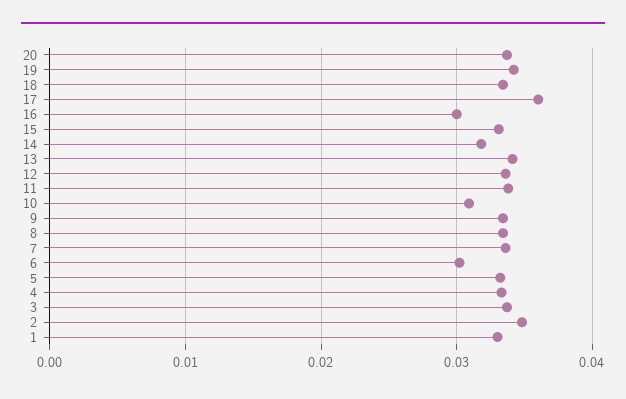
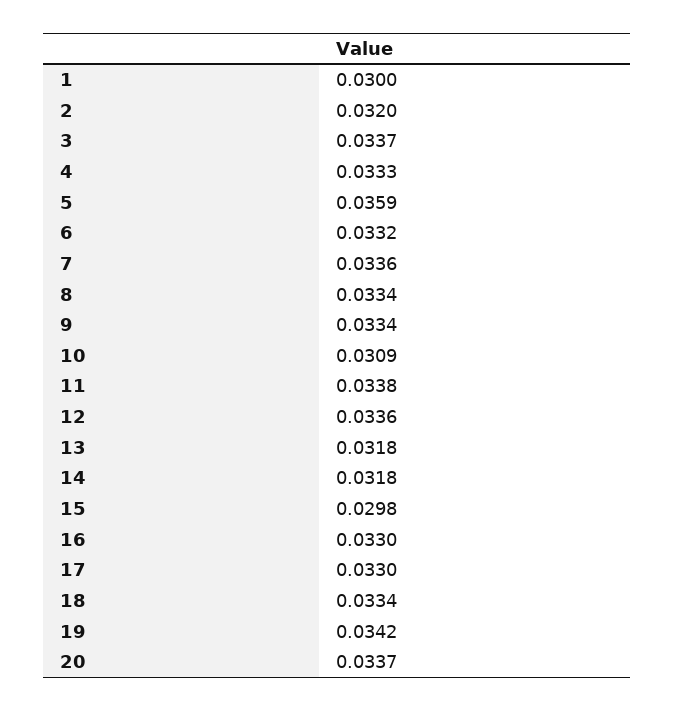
17: 0.036 -> 0.033
16: 0.03 -> 0.033
15: 0.033 -> 0.0298
13: 0.034 -> 0.0318
6: 0.03 -> 0.0332
5: 0.033 -> 0.0359
2: 0.035 -> 0.032
1: 0.033 -> 0.03

